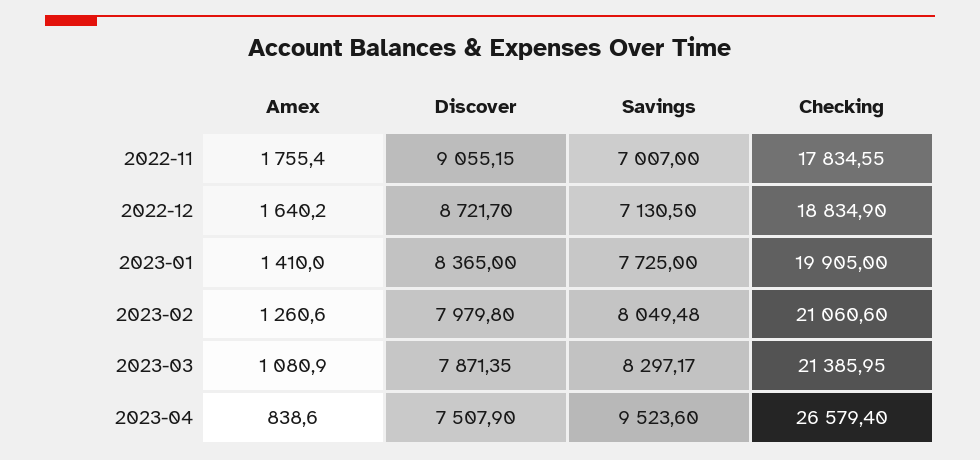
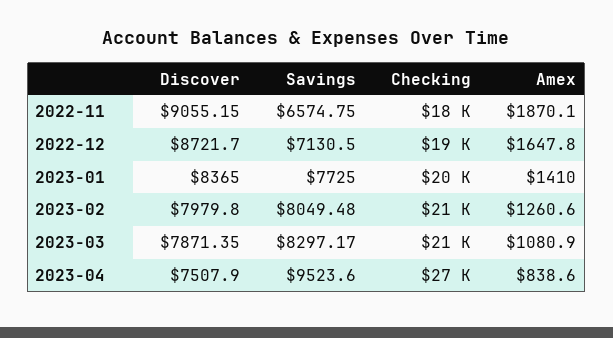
Amex, 2022-11: 1755.4 -> 1870.1
Savings, 2022-11: 7007 -> 6574.75
Amex, 2022-12: 1640.2 -> 1647.8

